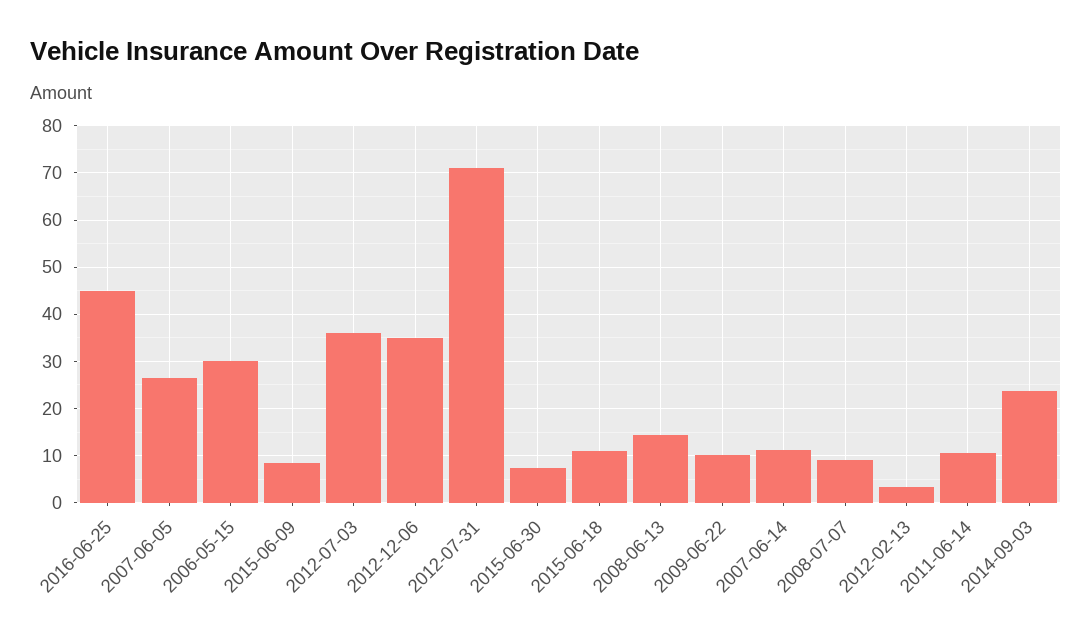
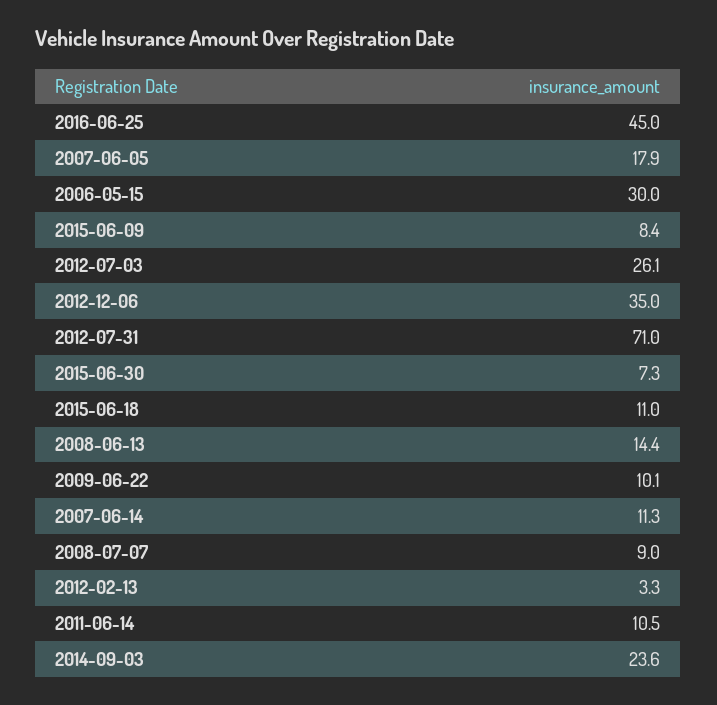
2007-06-05: 26 -> 17.9
2012-07-03: 36 -> 26.1

